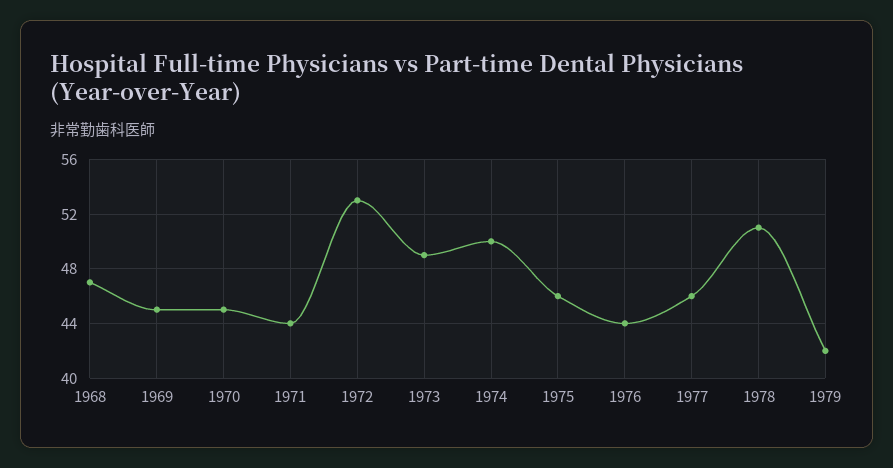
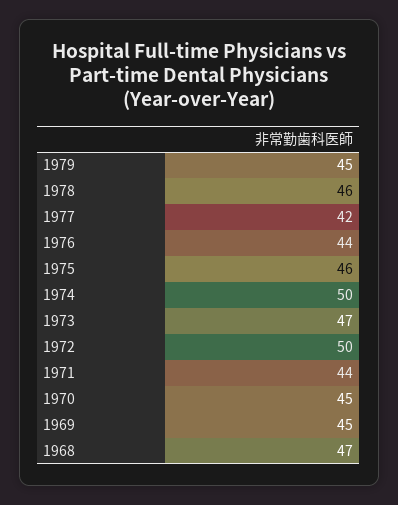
1972: 53 -> 50
1973: 49 -> 47
1977: 46 -> 42
1978: 51 -> 46
1979: 42 -> 45

